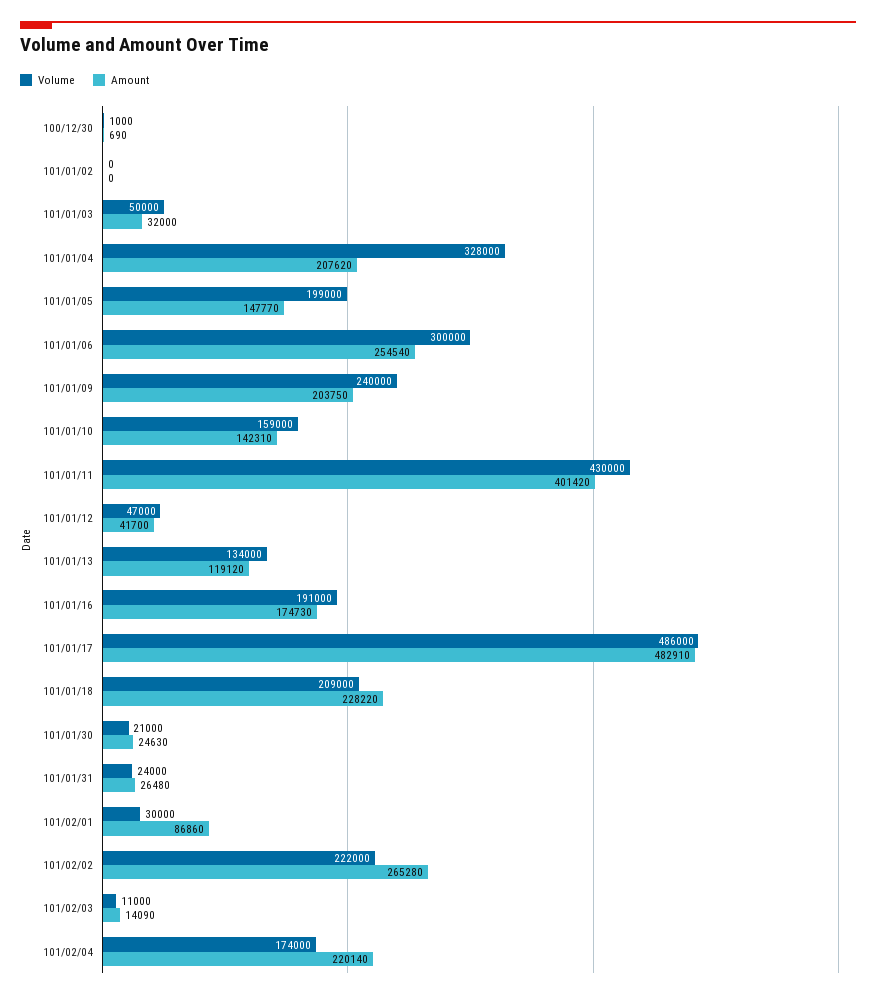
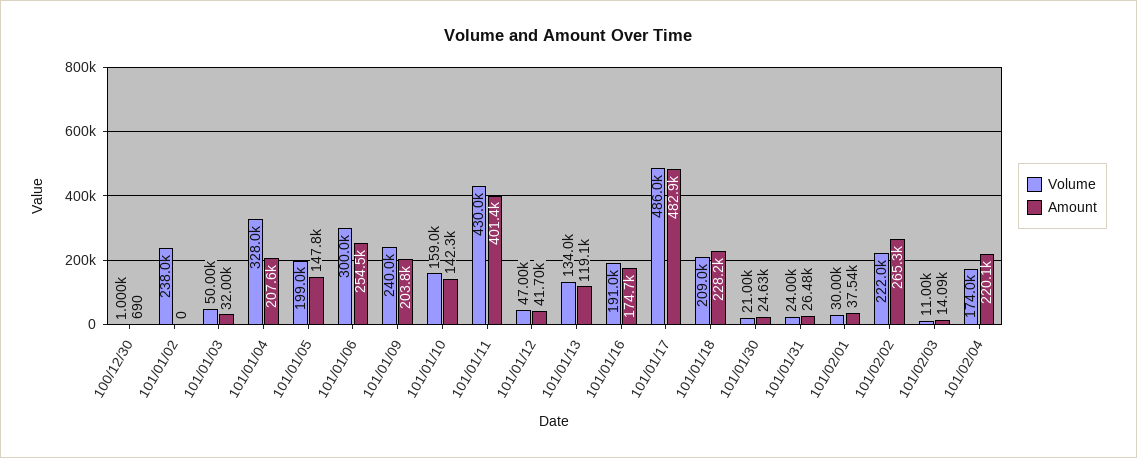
Volume, 101/01/02: 0 -> 238000
Amount, 101/02/01: 86860 -> 37540

